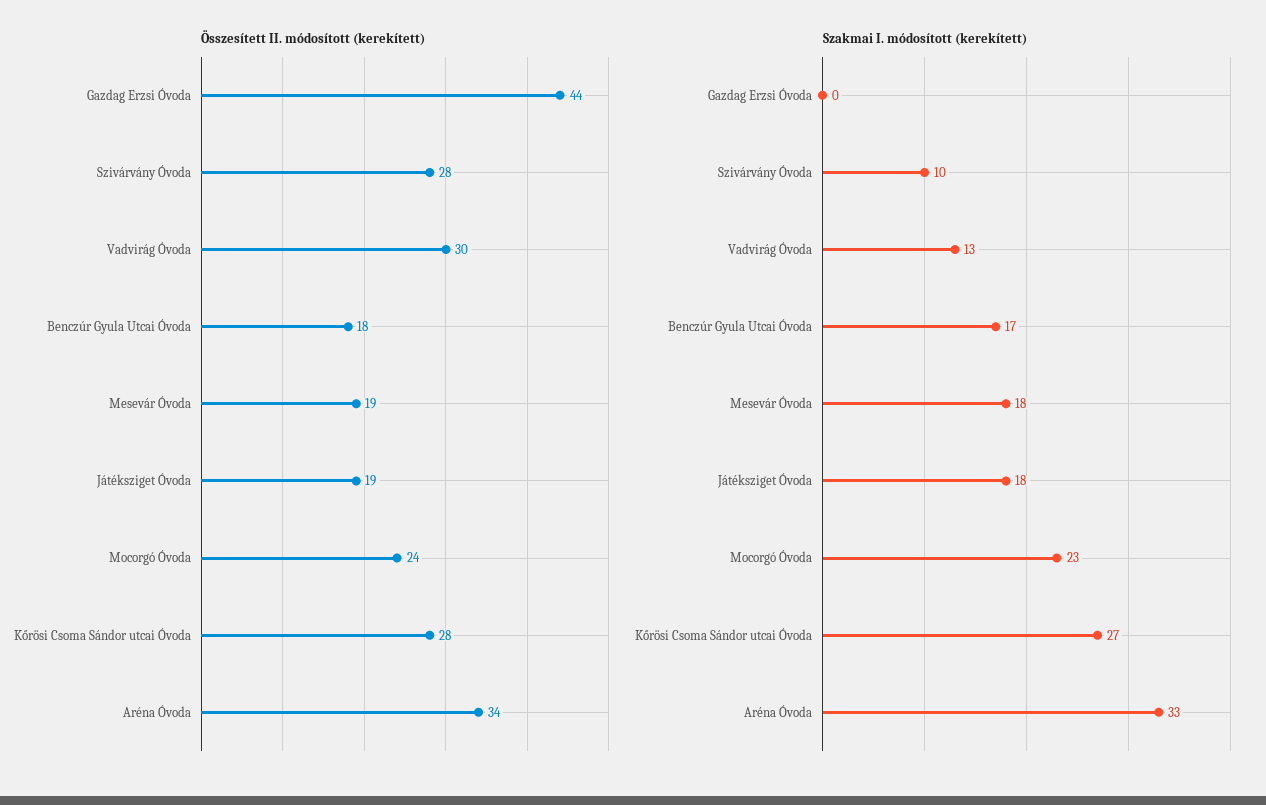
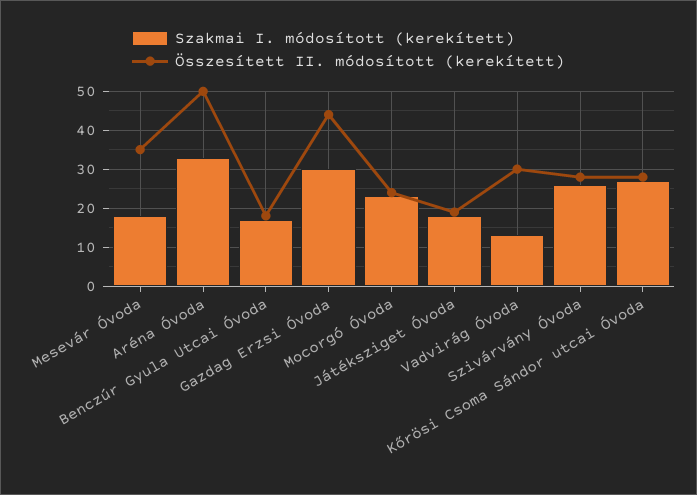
Összesített II. módosított (kerekített), Mesevár Óvoda: 19 -> 35
Összesített II. módosított (kerekített), Aréna Óvoda: 34 -> 50
Szakmai I. módosított (kerekített), Gazdag Erzsi Óvoda: 0 -> 30
Szakmai I. módosított (kerekített), Szivárvány Óvoda: 10 -> 25

